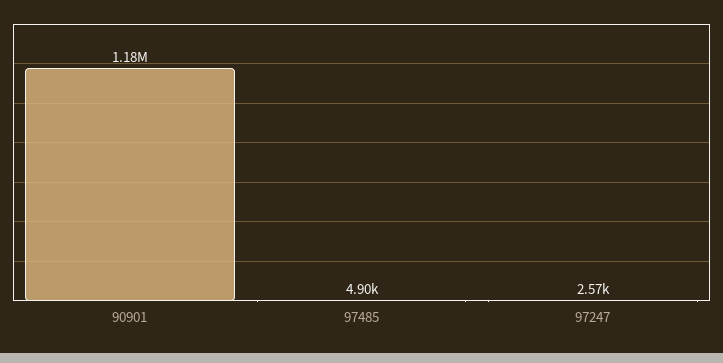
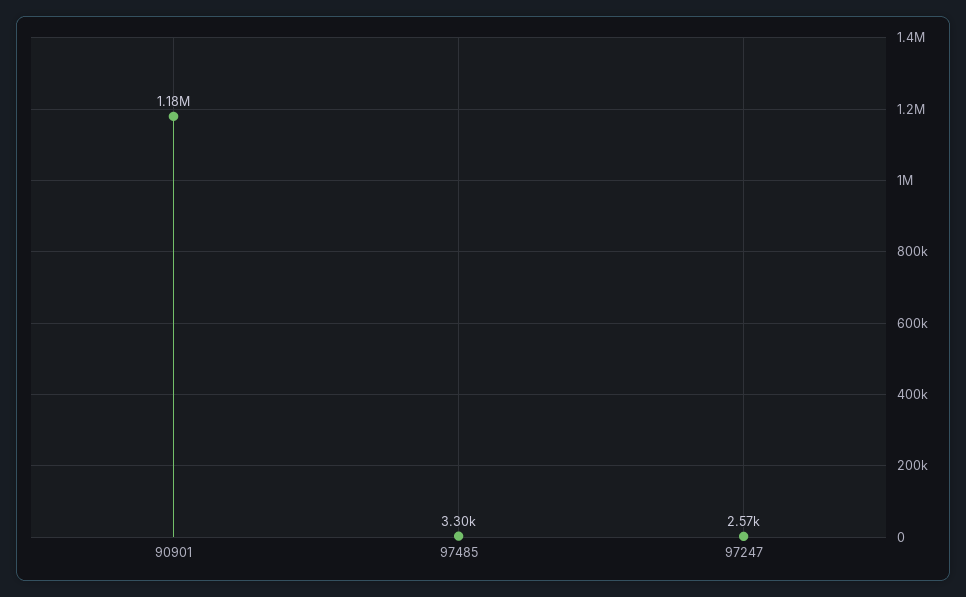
97485: 4900 -> 3300

